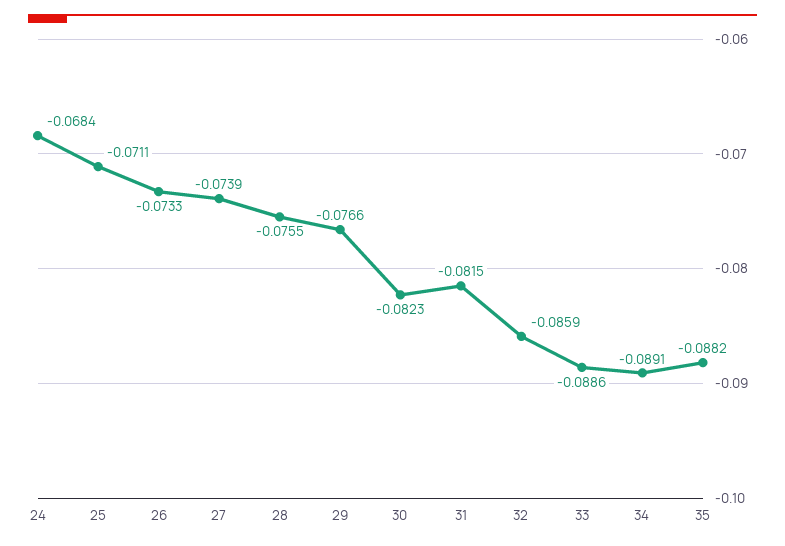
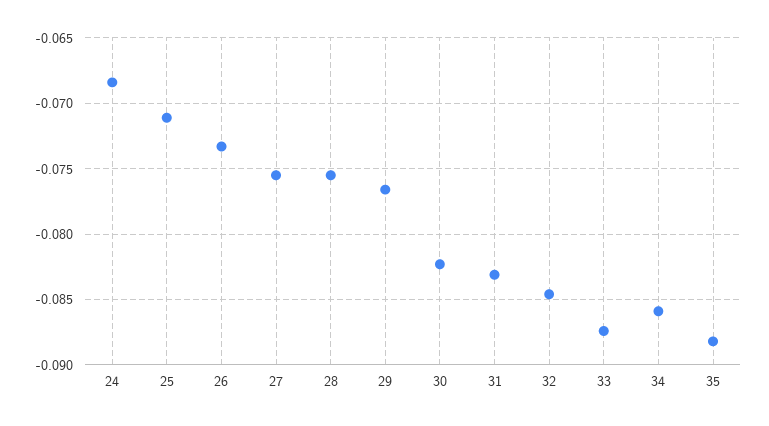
27: -0.0739 -> -0.0755
31: -0.0815 -> -0.083
32: -0.0859 -> -0.0845
33: -0.0886 -> -0.0875
34: -0.0891 -> -0.086

